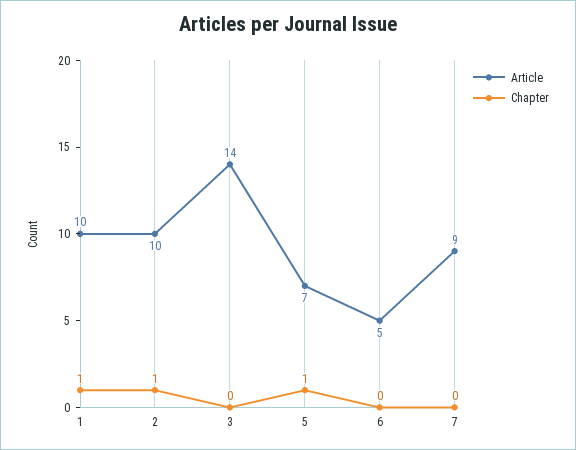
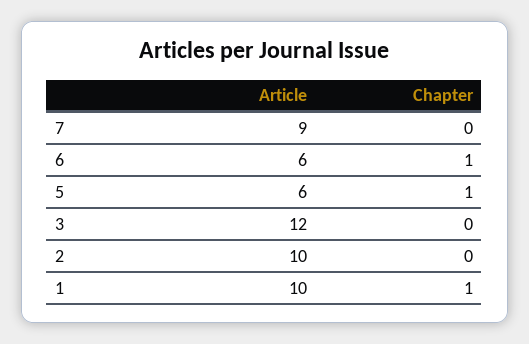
Chapter, 2: 1 -> 0
Article, 3: 14 -> 12
Article, 5: 7 -> 6
Article, 6: 5 -> 6
Chapter, 6: 0 -> 1

